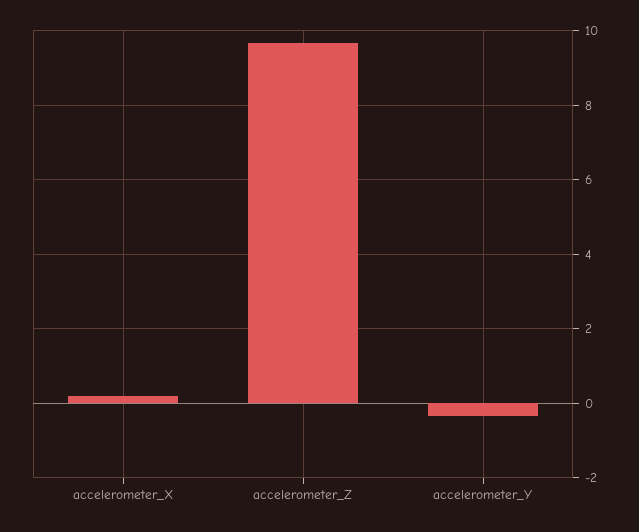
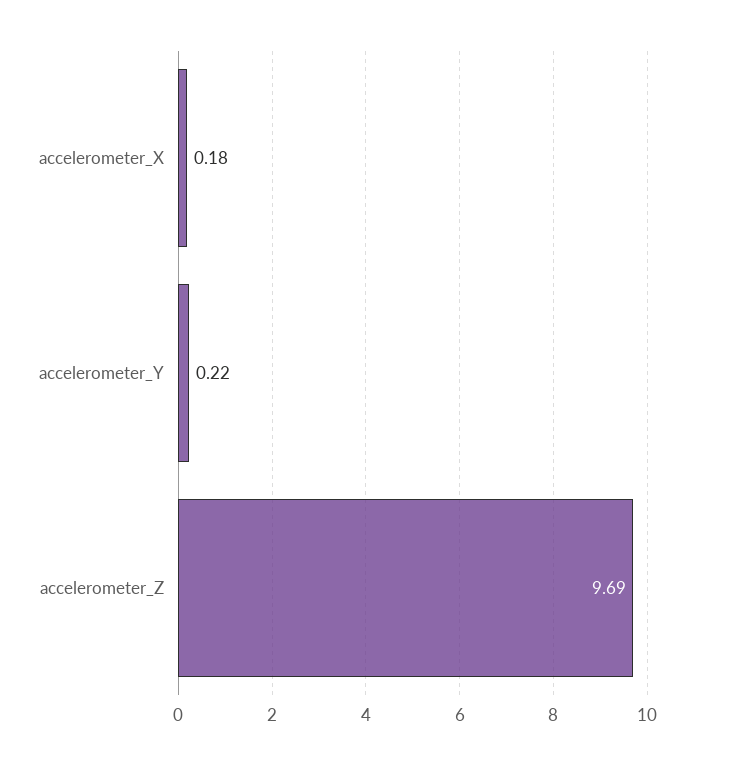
accelerometer_Y: -0.4 -> 0.22

